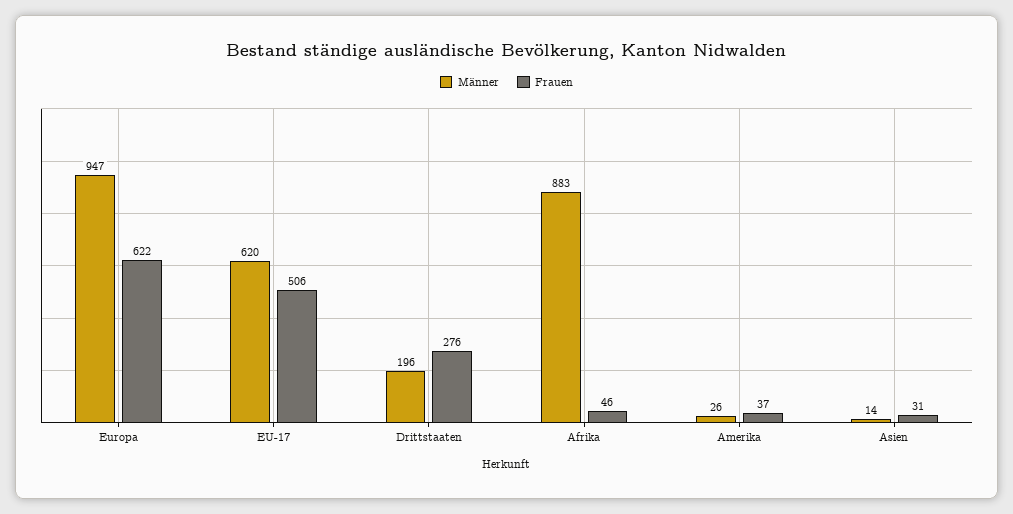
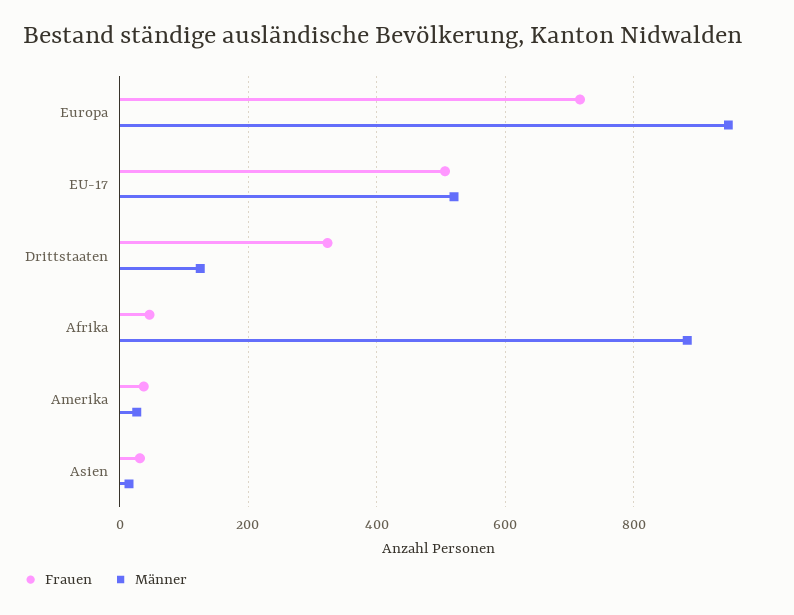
Frauen, Europa: 622 -> 720
Männer, EU-17: 620 -> 520
Männer, Drittstaaten: 196 -> 120
Frauen, Drittstaaten: 276 -> 320

